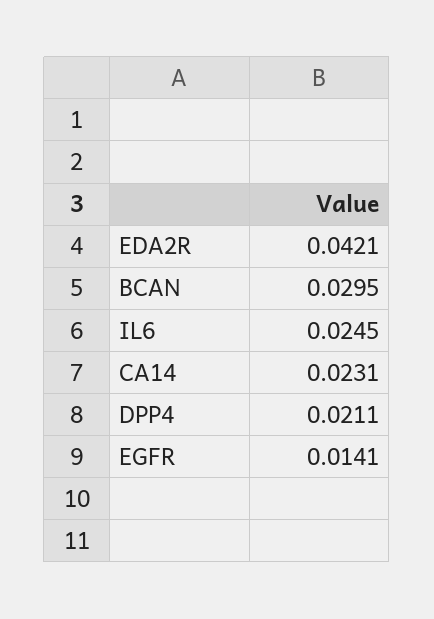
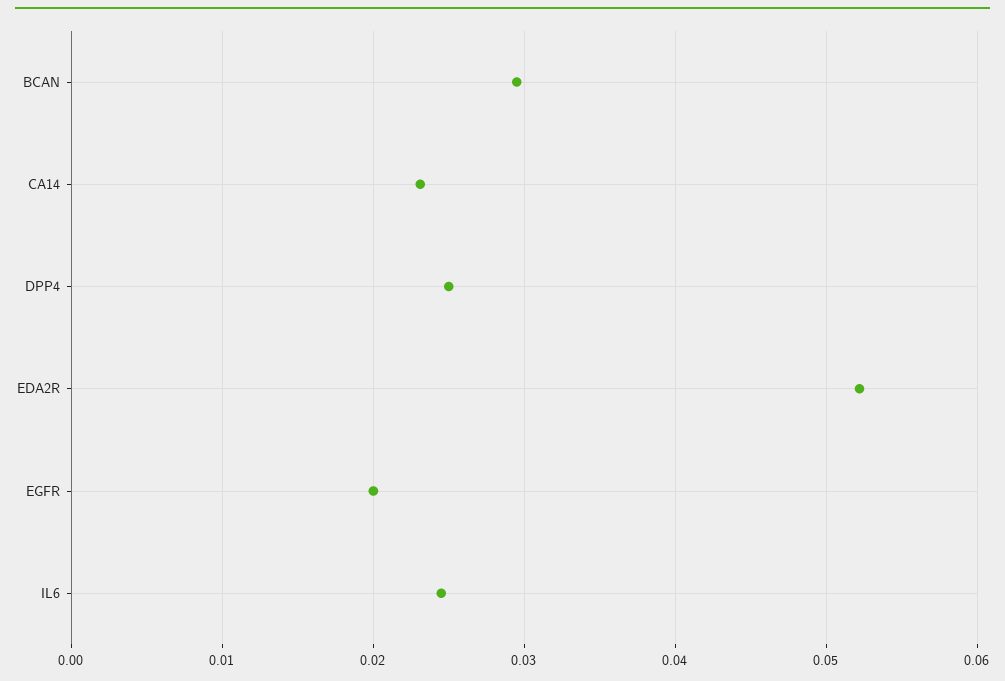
EDA2R: 0.0421 -> 0.052
DPP4: 0.0211 -> 0.025
EGFR: 0.0141 -> 0.02

